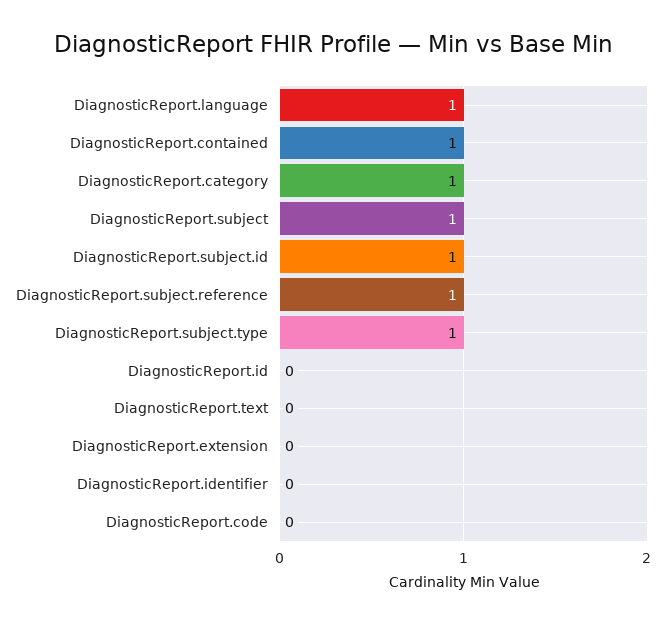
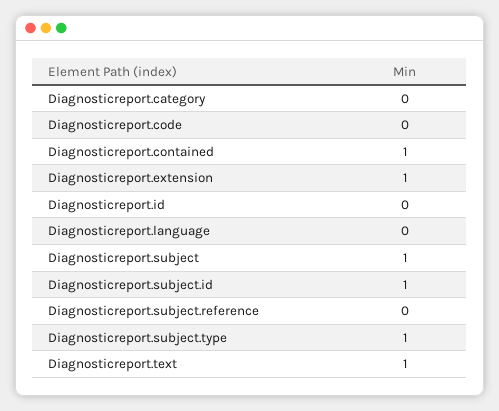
DiagnosticReport.language: 1 -> 0
DiagnosticReport.category: 1 -> 0
DiagnosticReport.subject.reference: 1 -> 0
DiagnosticReport.text: 0 -> 1
DiagnosticReport.extension: 0 -> 1
DiagnosticReport.identifier: 0 -> none

